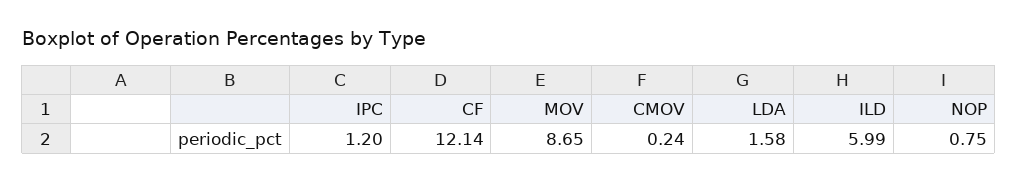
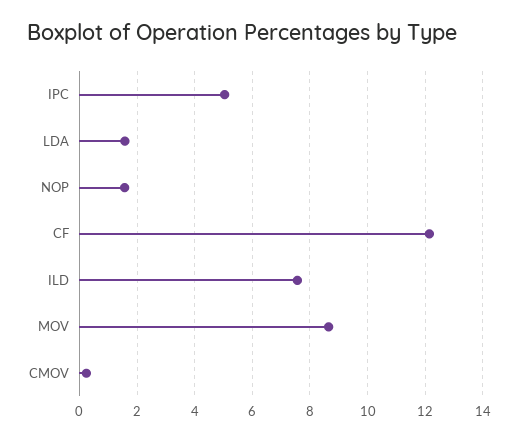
IPC: 1.2 -> 5
ILD: 5.99 -> 7.5
NOP: 0.75 -> 1.5

